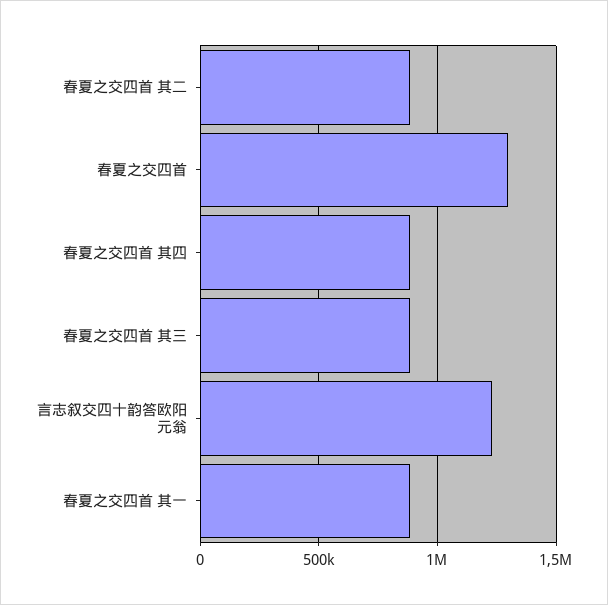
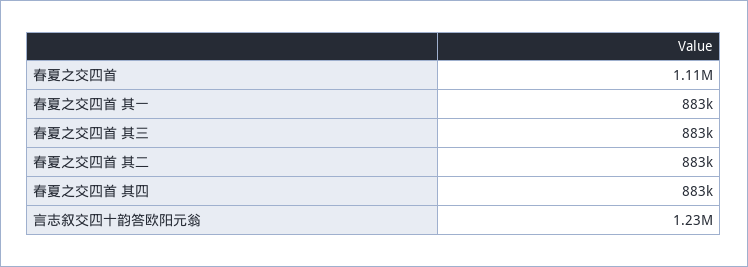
春夏之交四首: 1300000 -> 1110000

